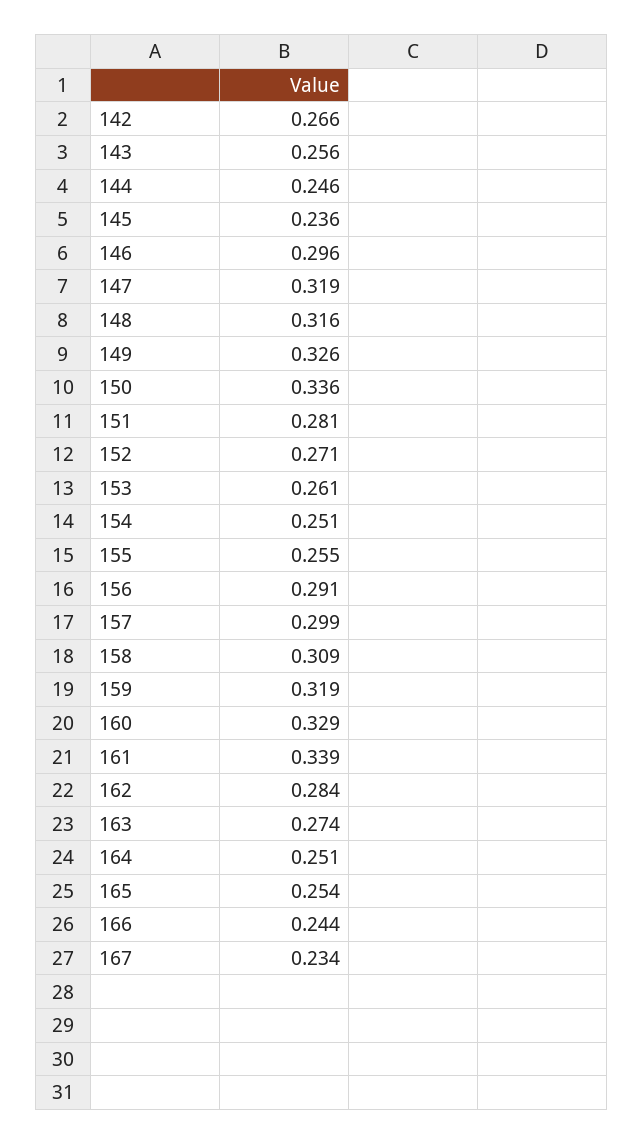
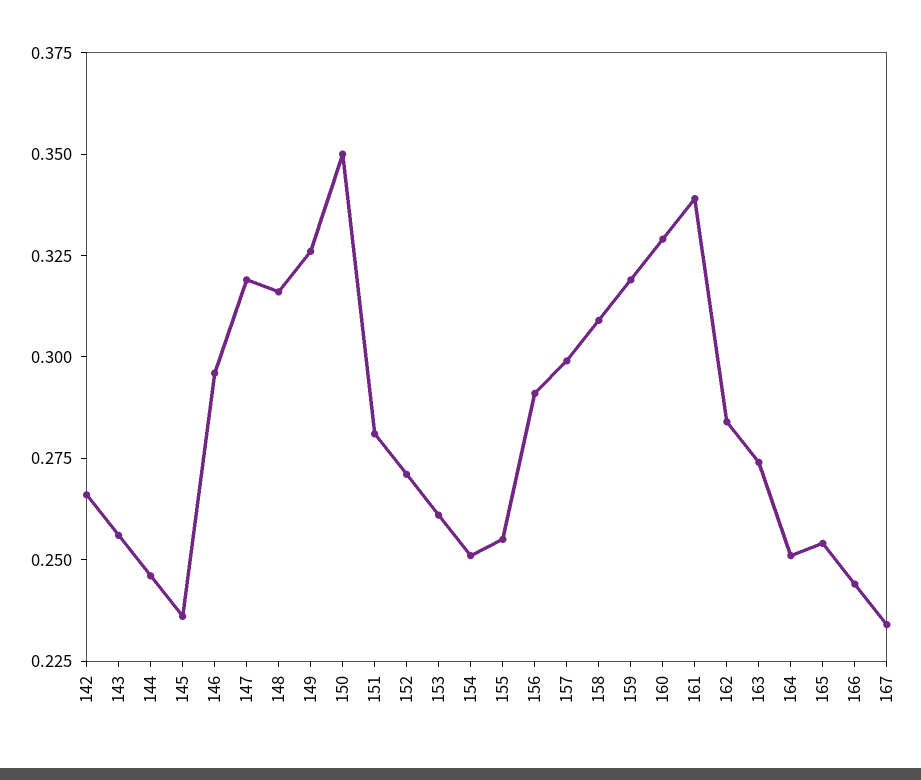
150: 0.336 -> 0.35

